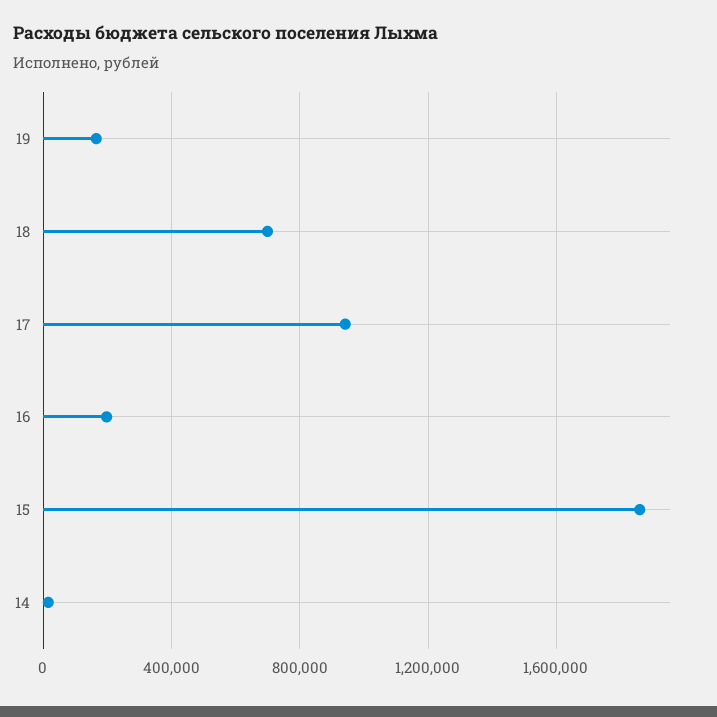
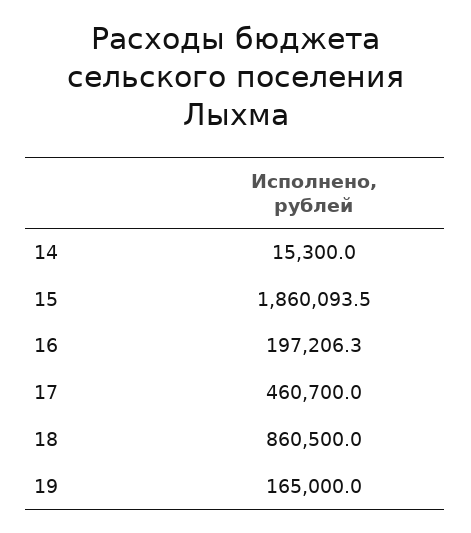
18: 700000 -> 860500
17: 950000 -> 460700

